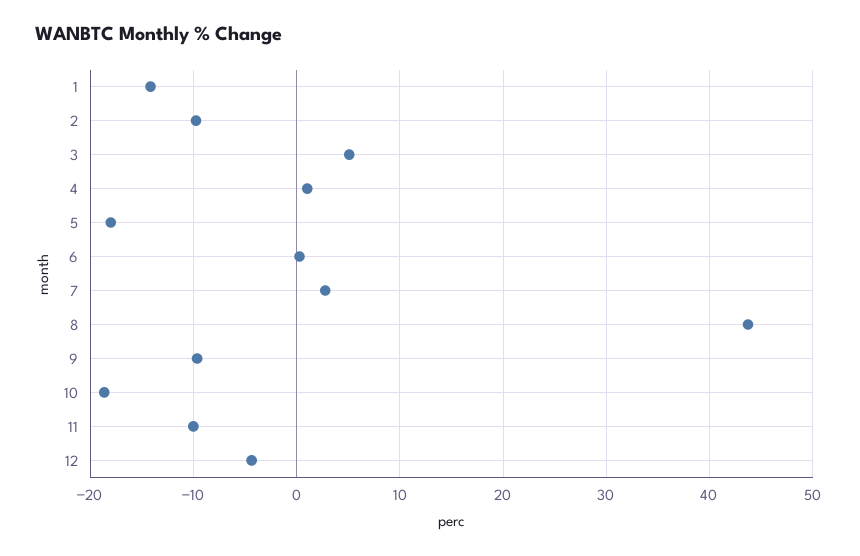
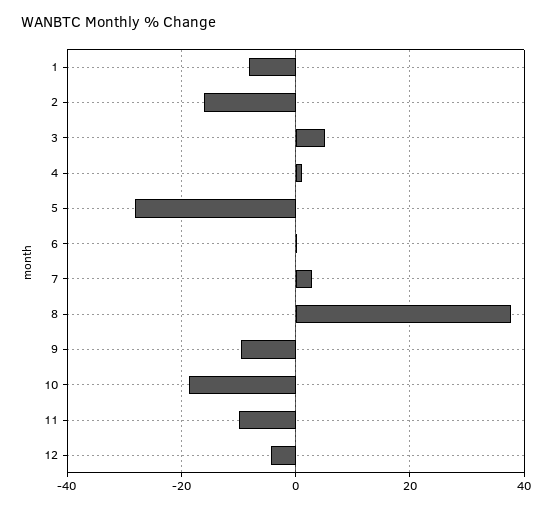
1: -14 -> -8
2: -10 -> -16
5: -18 -> -28
8: 44 -> 38

